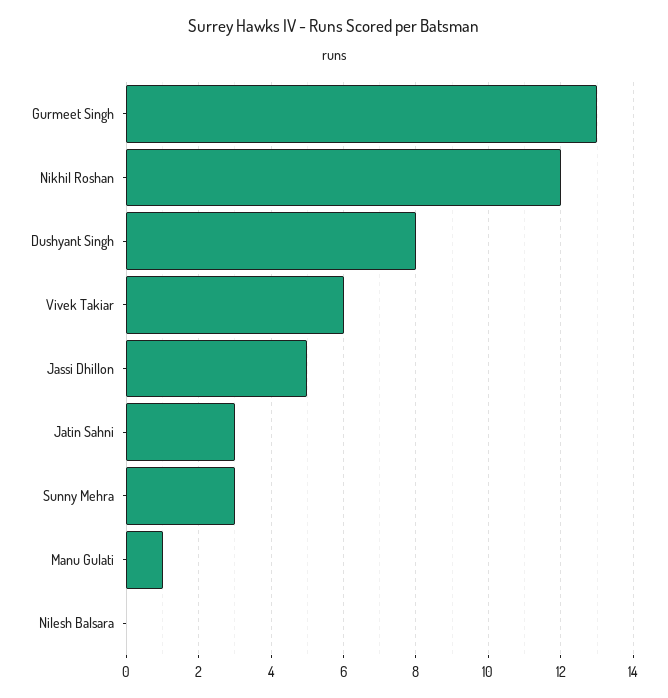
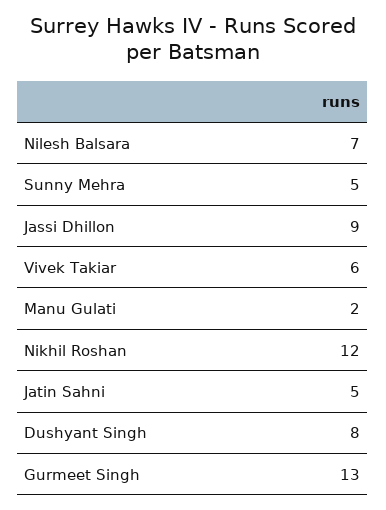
Jassi Dhillon: 5 -> 9
Jatin Sahni: 3 -> 5
Sunny Mehra: 3 -> 5
Manu Gulati: 1 -> 2
Nilesh Balsara: 0 -> 7

